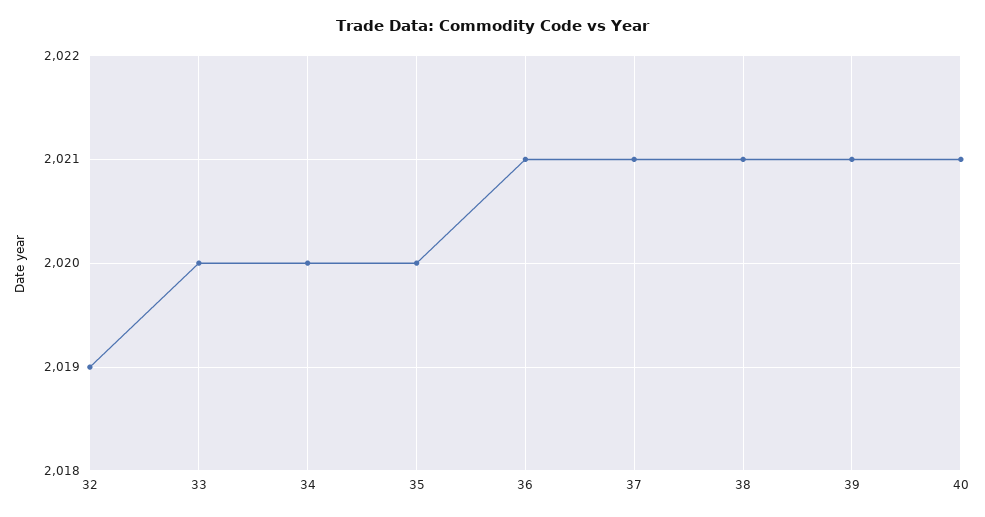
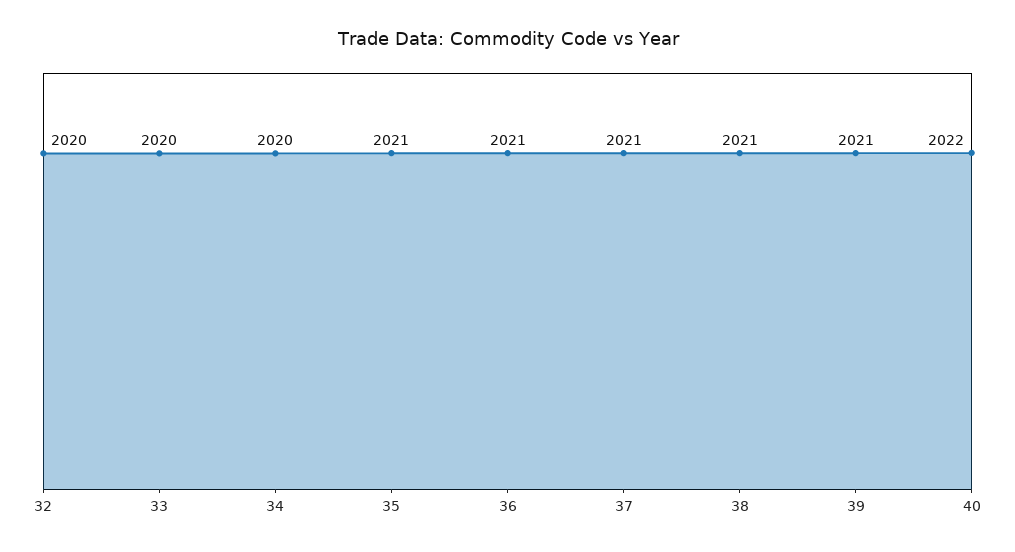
32: 2019 -> 2020
35: 2020 -> 2021
40: 2021 -> 2022

